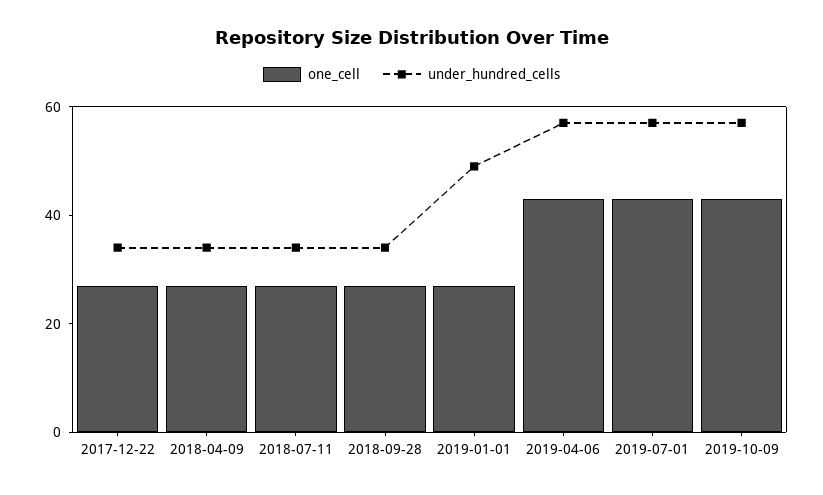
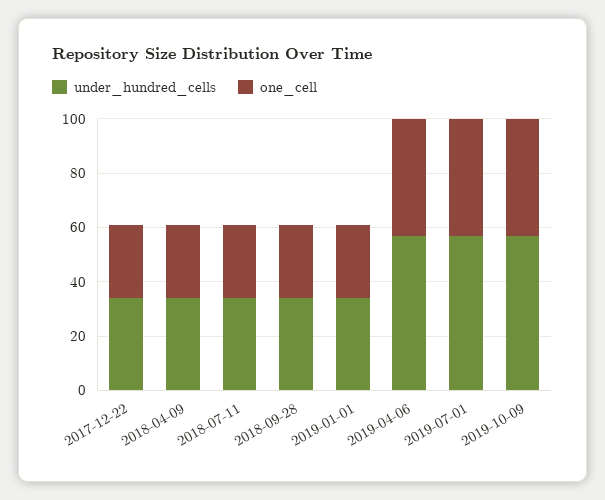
under_hundred_cells, 2019-01-01: 50 -> 35

